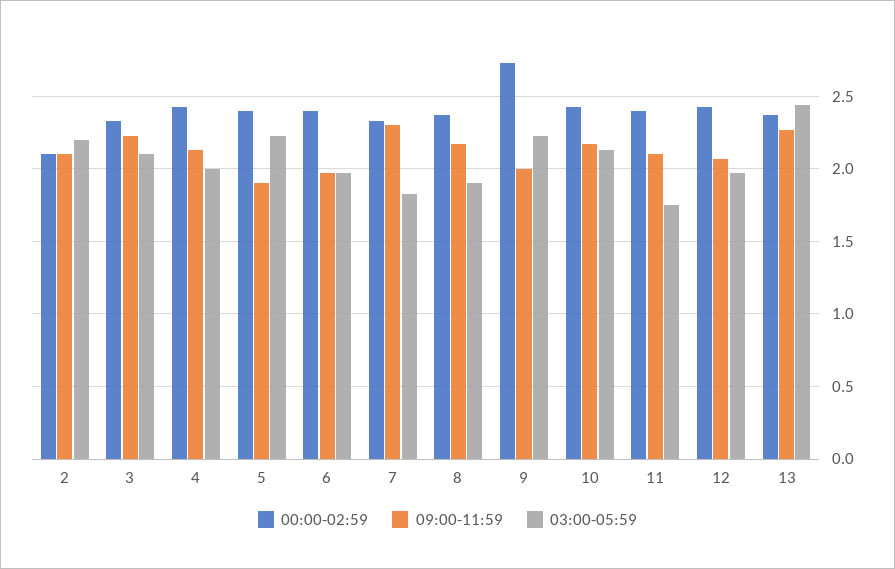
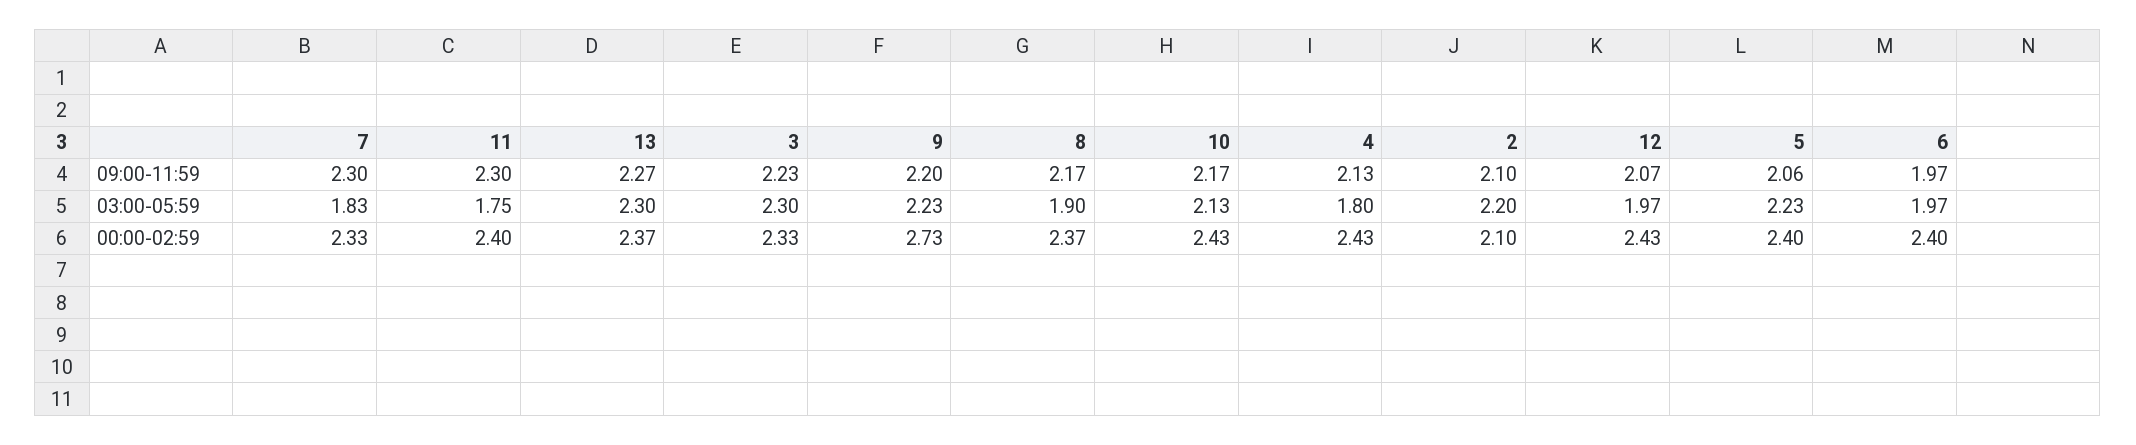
03:00-05:59, 3: 2.1 -> 2.3
03:00-05:59, 4: 2 -> 1.8
09:00-11:59, 5: 1.9 -> 2.06
09:00-11:59, 9: 2 -> 2.2
09:00-11:59, 11: 2.1 -> 2.3
03:00-05:59, 13: 2.45 -> 2.3

